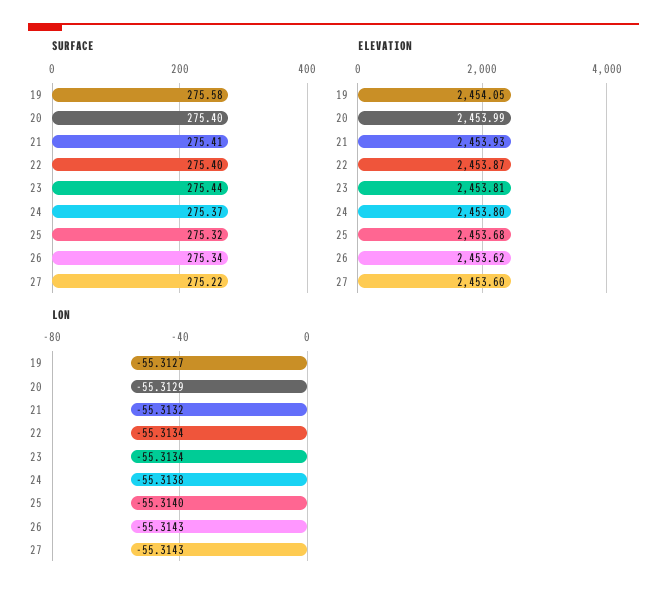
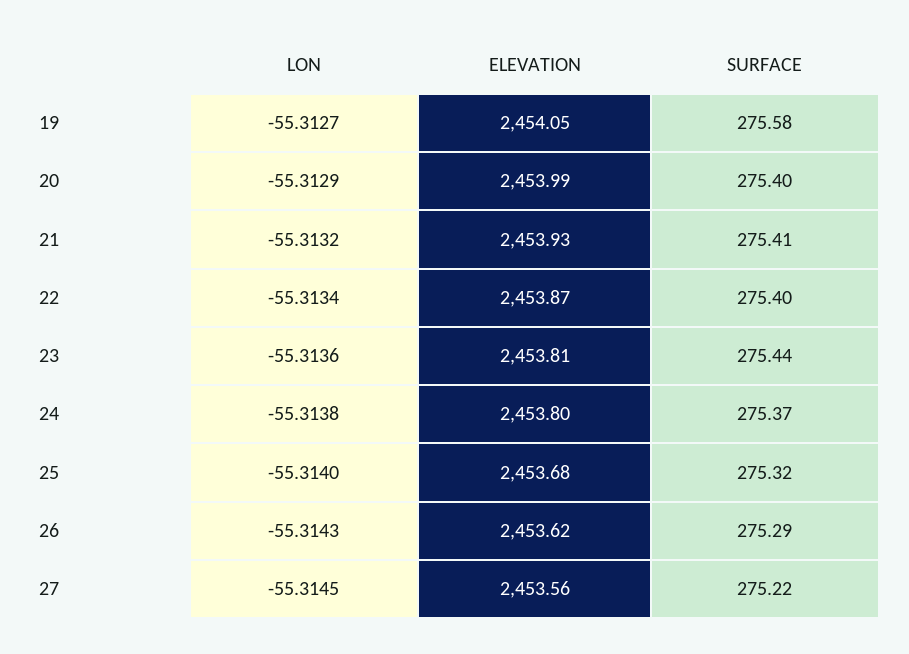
SURFACE, 26: 275.34 -> 275.29
ELEVATION, 27: 2453.6 -> 2453.56
LON, 23: -55.3134 -> -55.3136
LON, 27: -55.3143 -> -55.3145

